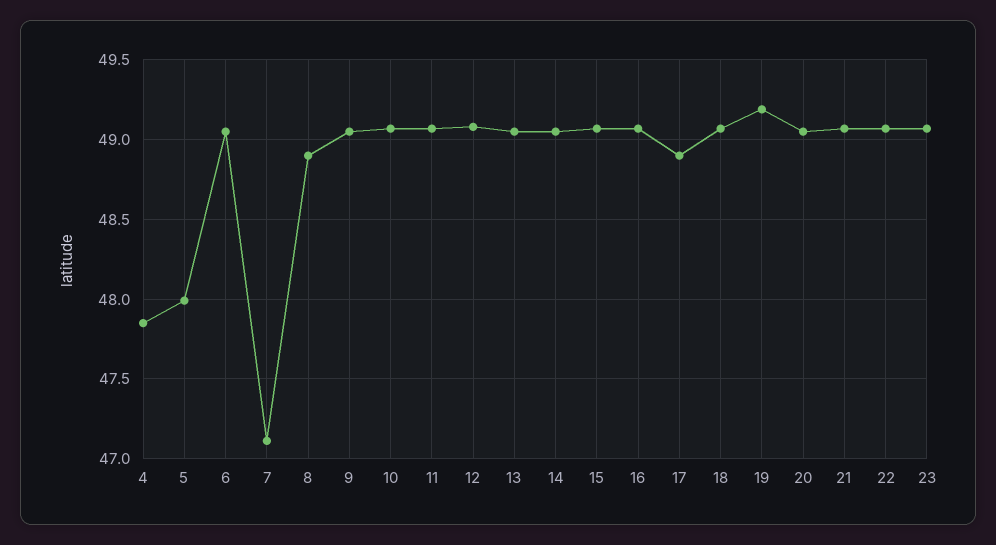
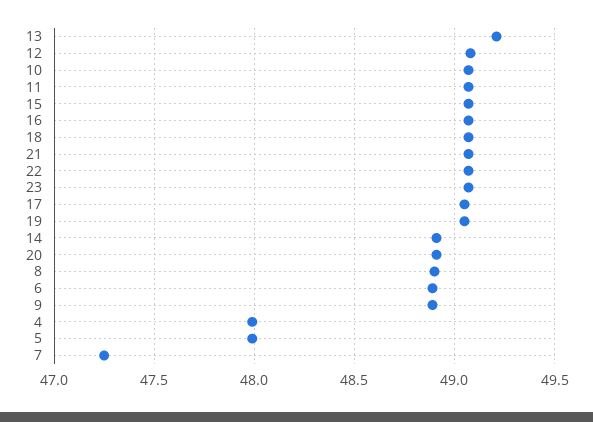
4: 47.85 -> 48
6: 49.05 -> 48.9
7: 47.1 -> 47.25
9: 49.05 -> 48.9
13: 49.05 -> 49.2
14: 49.05 -> 48.9
17: 48.9 -> 49.05
19: 49.2 -> 49.05
20: 49.05 -> 48.9

